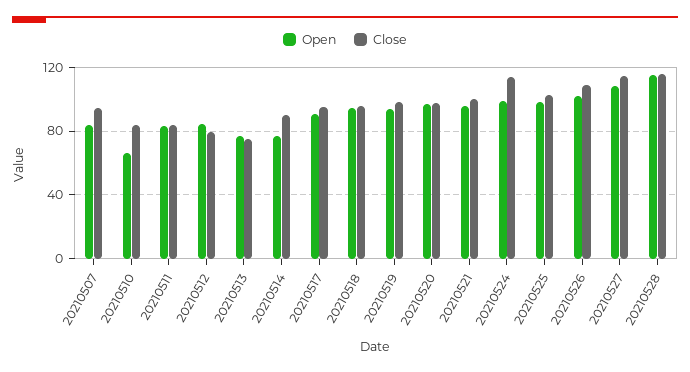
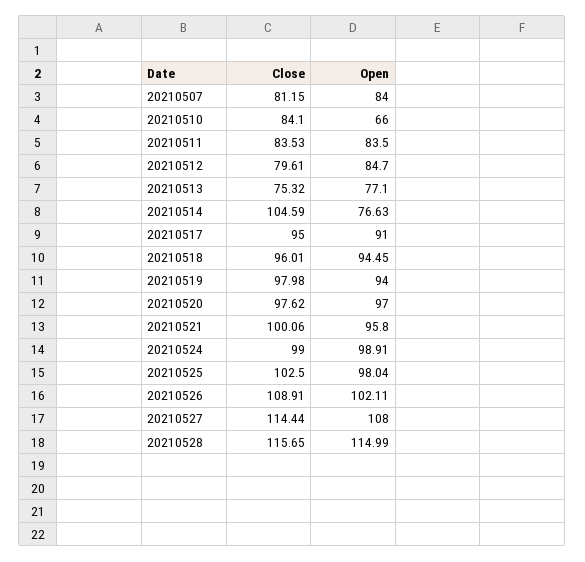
Close, 20210507: 95 -> 81.15
Close, 20210514: 90 -> 104.59
Close, 20210524: 115 -> 99

